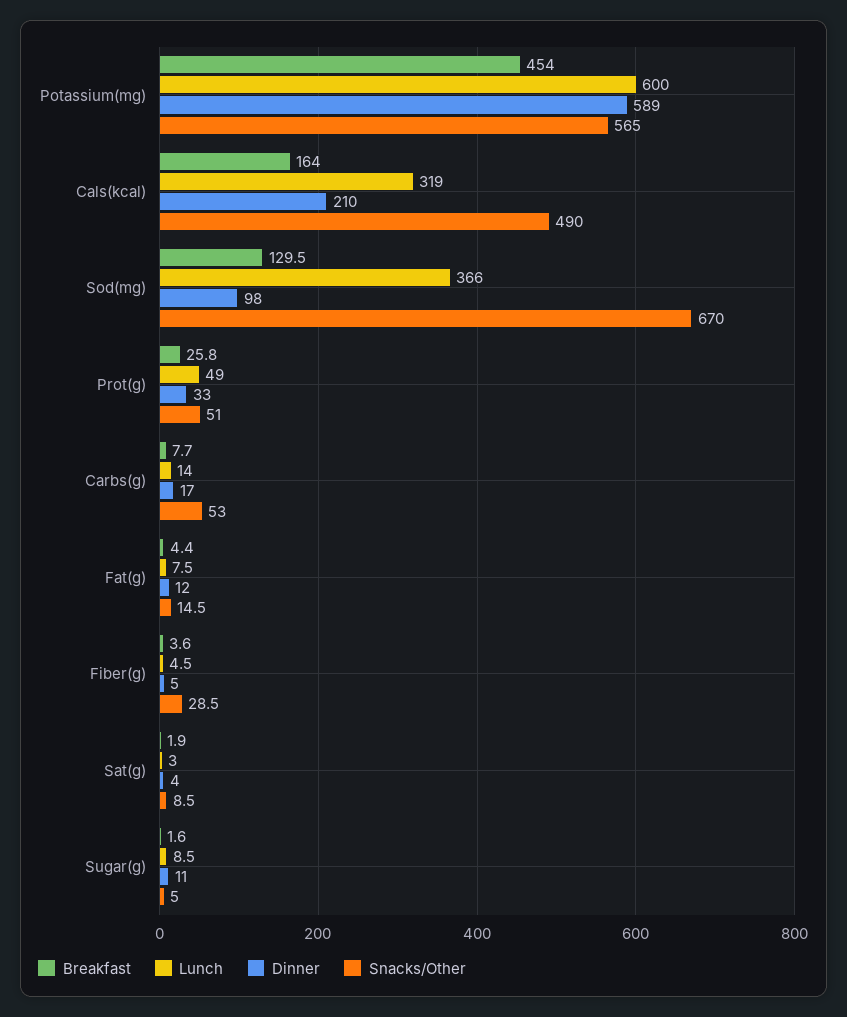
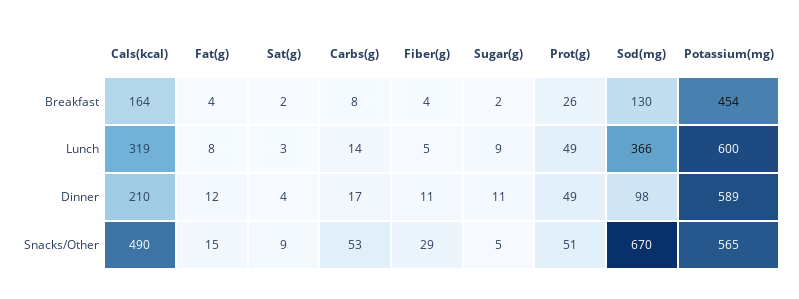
Dinner, Prot(g): 33 -> 49
Dinner, Fiber(g): 5 -> 11

